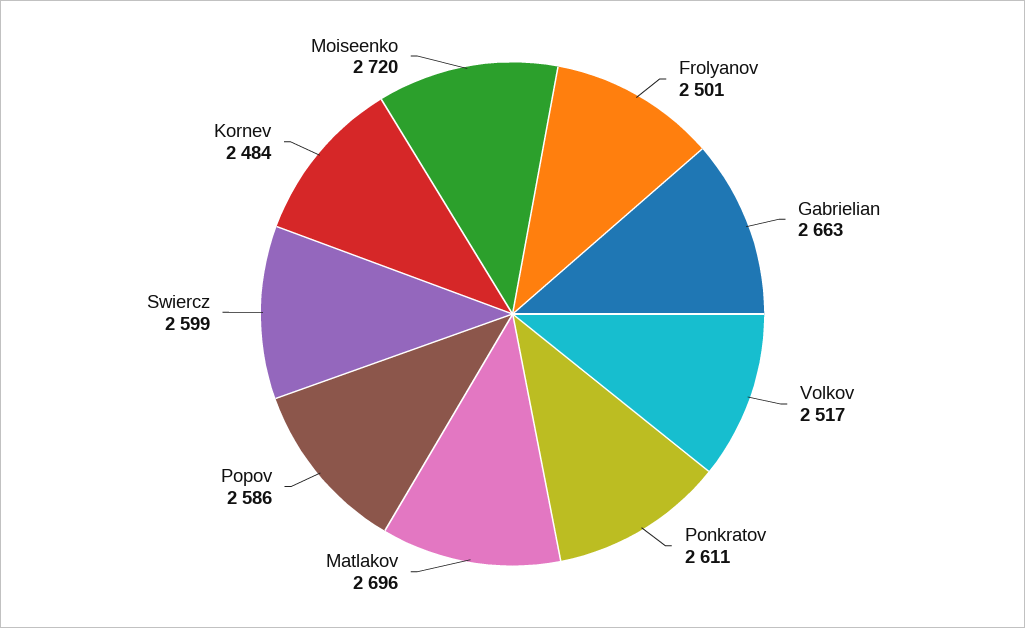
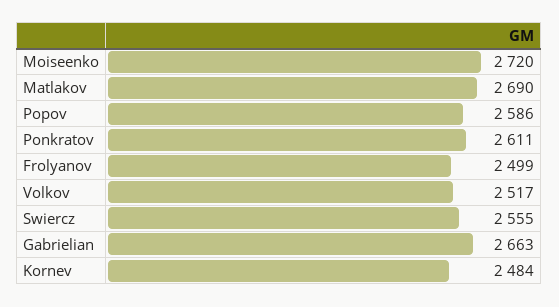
Frolyanov: 2501 -> 2499
Matlakov: 2696 -> 2690
Swiercz: 2599 -> 2555

